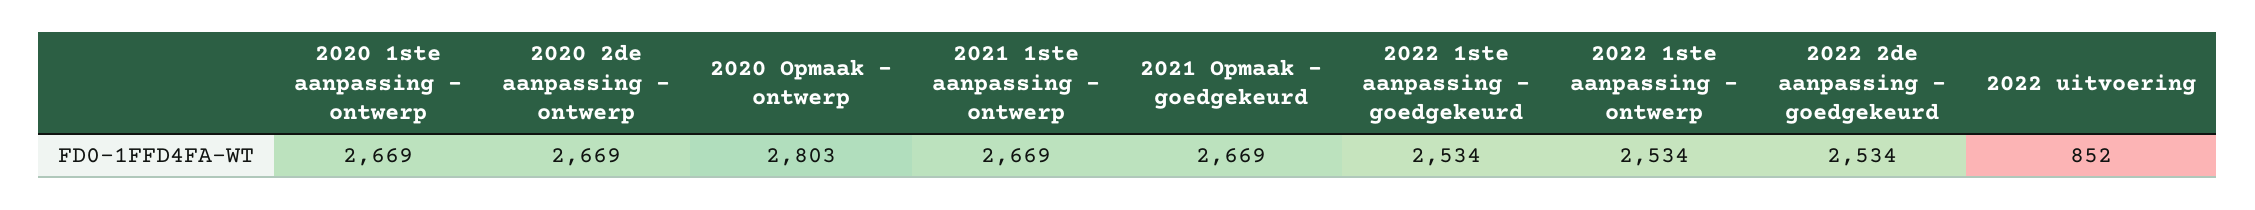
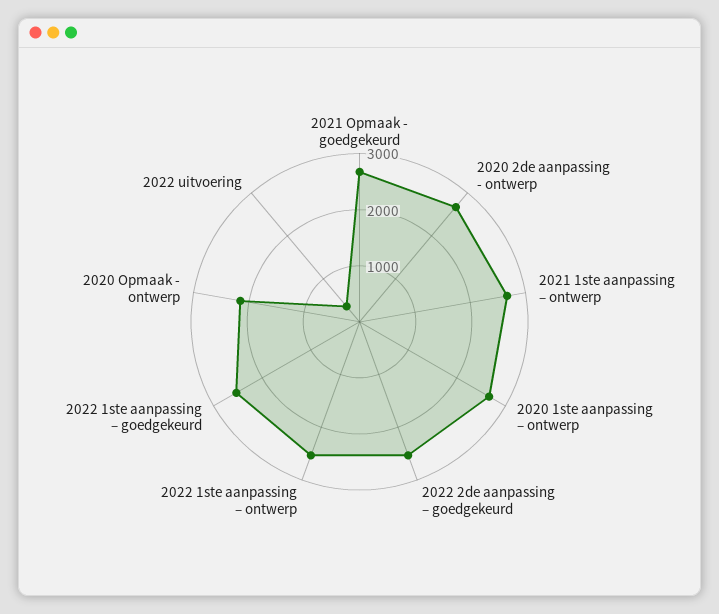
2020 Opmaak - ontwerp: 2803 -> 2200
2022 uitvoering: 852 -> 400

